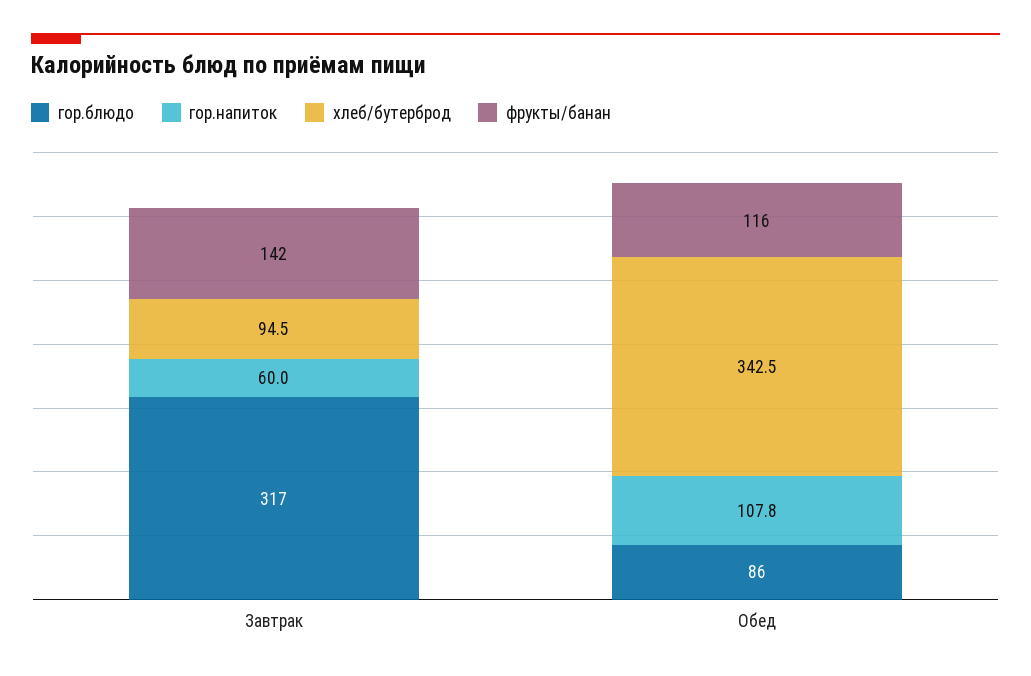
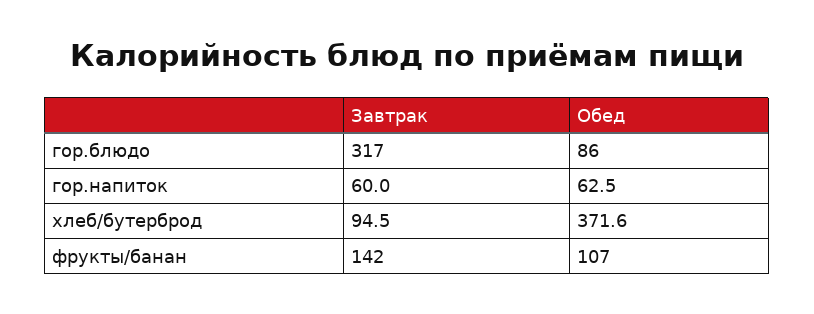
гор.напиток, Обед: 107.8 -> 62.5
хлеб/бутерброд, Обед: 342.5 -> 371.6
фрукты/банан, Обед: 116 -> 107

